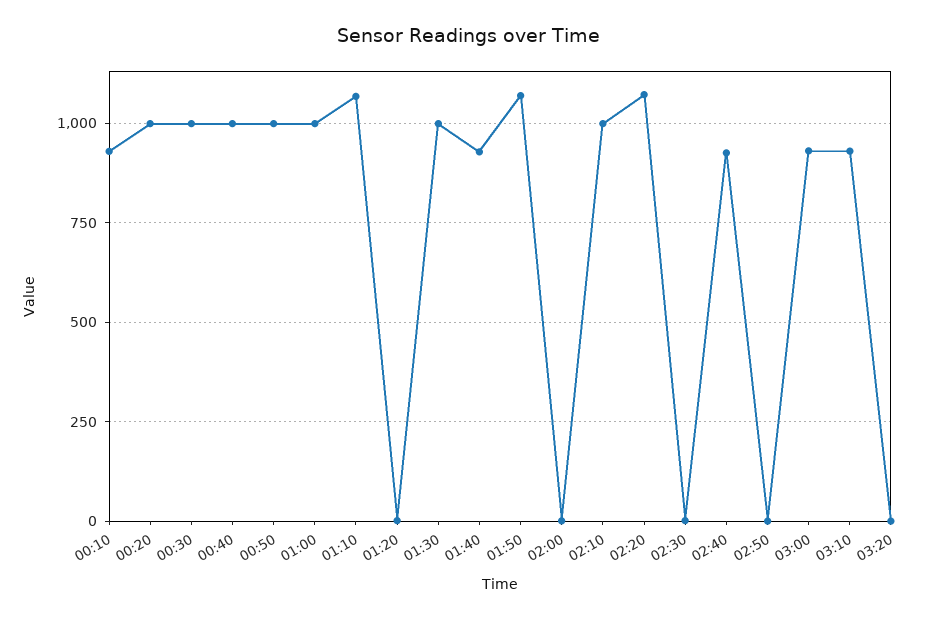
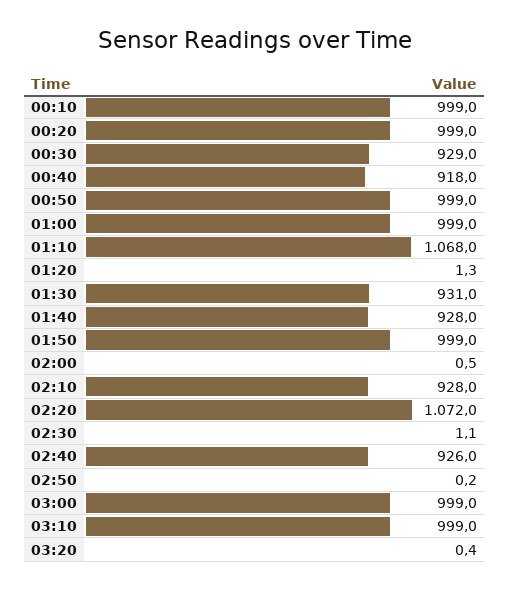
00:10: 925 -> 999
00:30: 1000 -> 929
00:40: 1000 -> 918
01:30: 1000 -> 931
01:50: 1075 -> 999
02:10: 1000 -> 928
03:00: 925 -> 999
03:10: 925 -> 999

